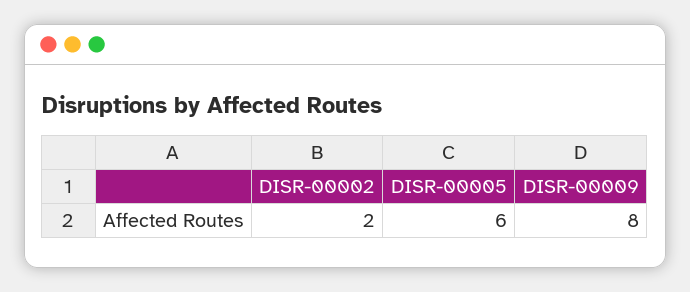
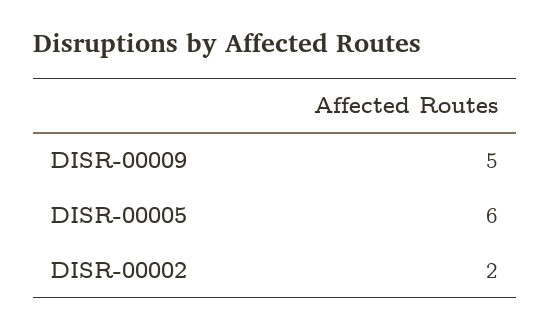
DISR-00009: 8 -> 5

